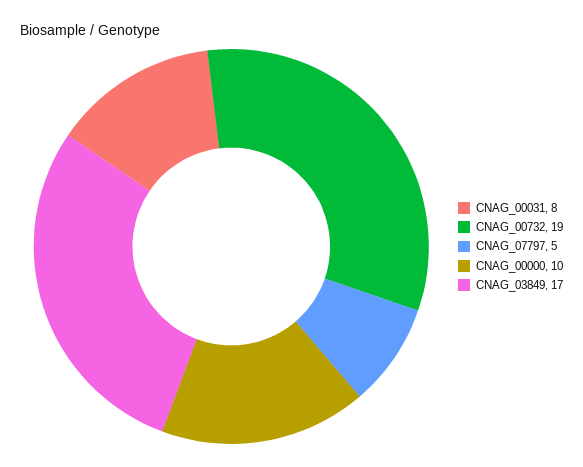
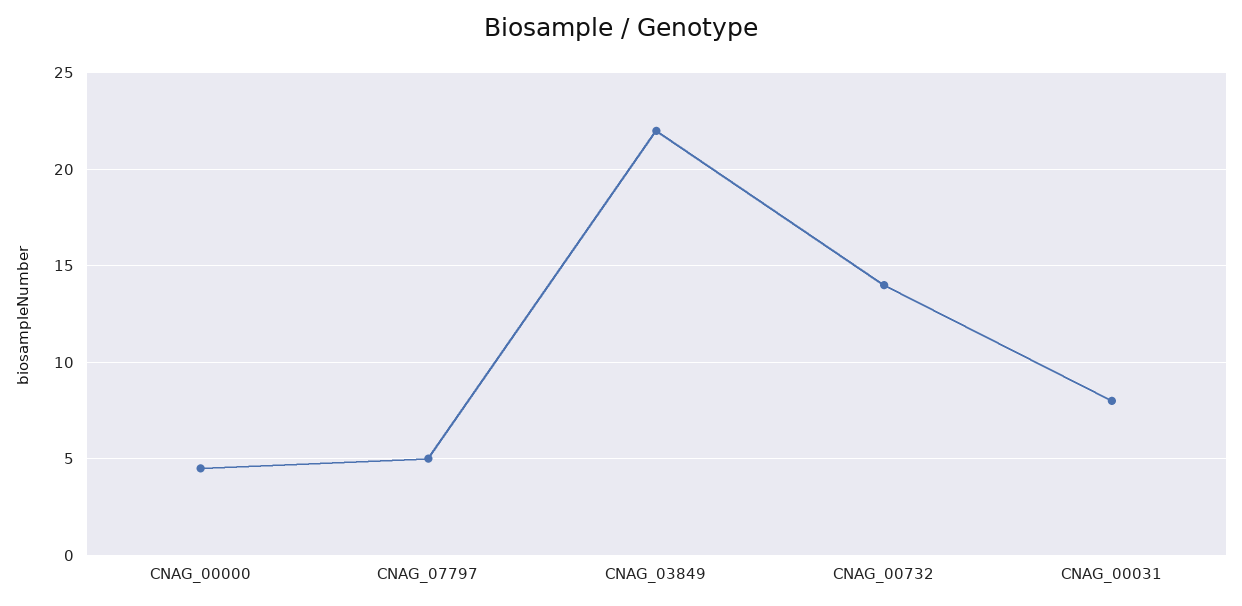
CNAG_00732: 19 -> 14
CNAG_00000: 10 -> 4.5
CNAG_03849: 17 -> 22

